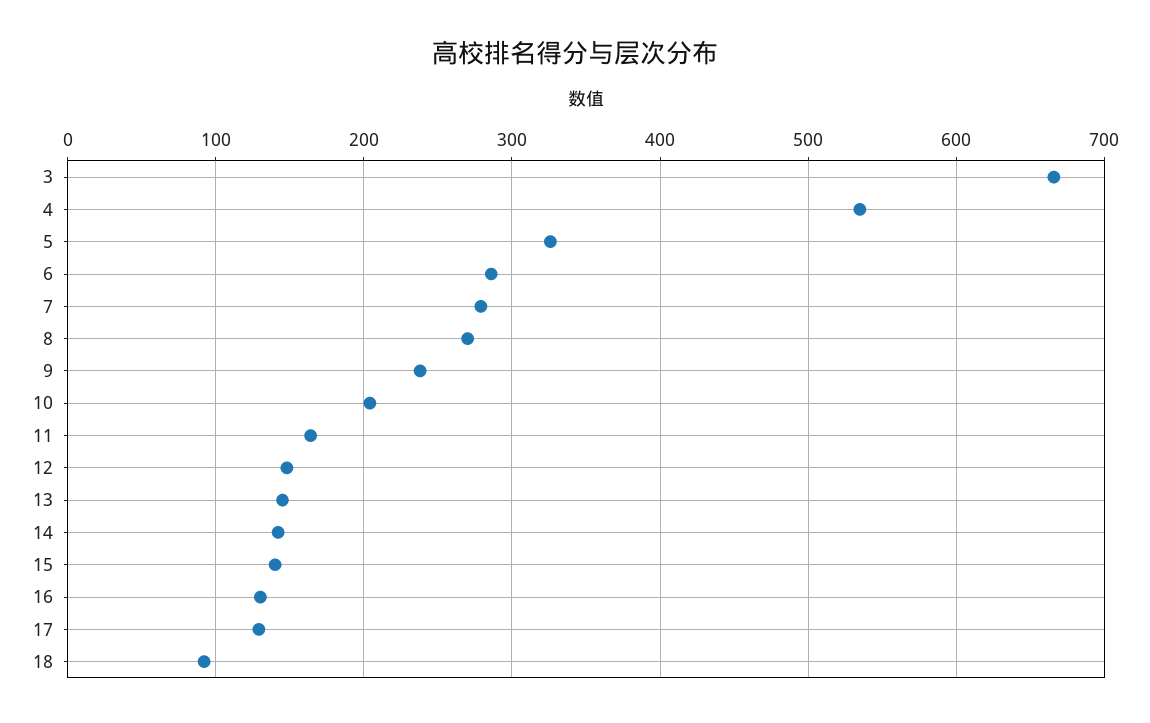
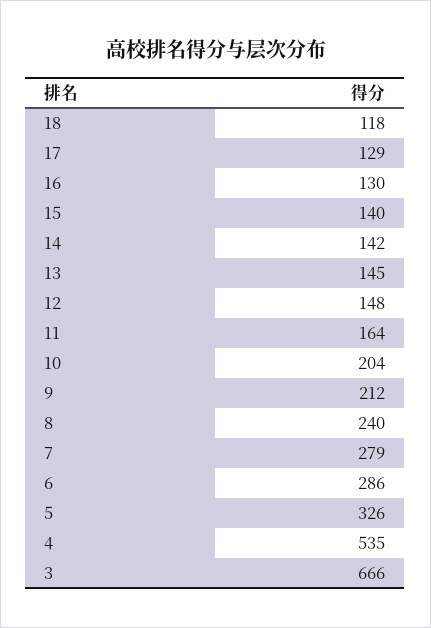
8: 270 -> 240
9: 240 -> 212
18: 90 -> 118

